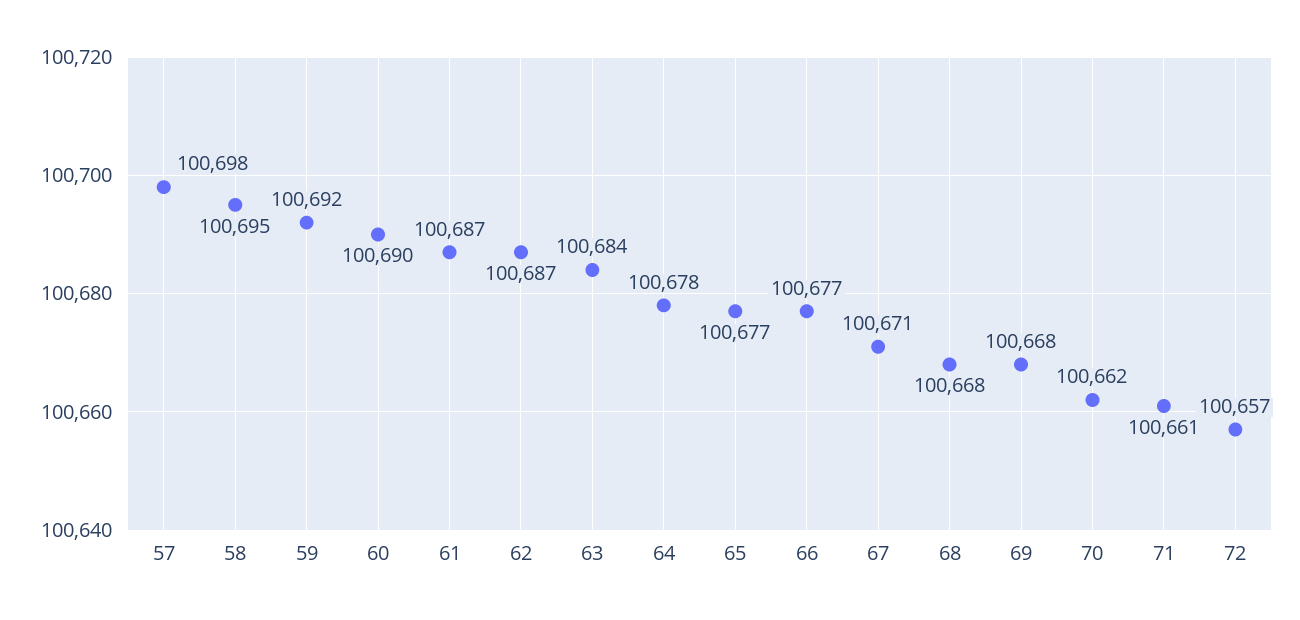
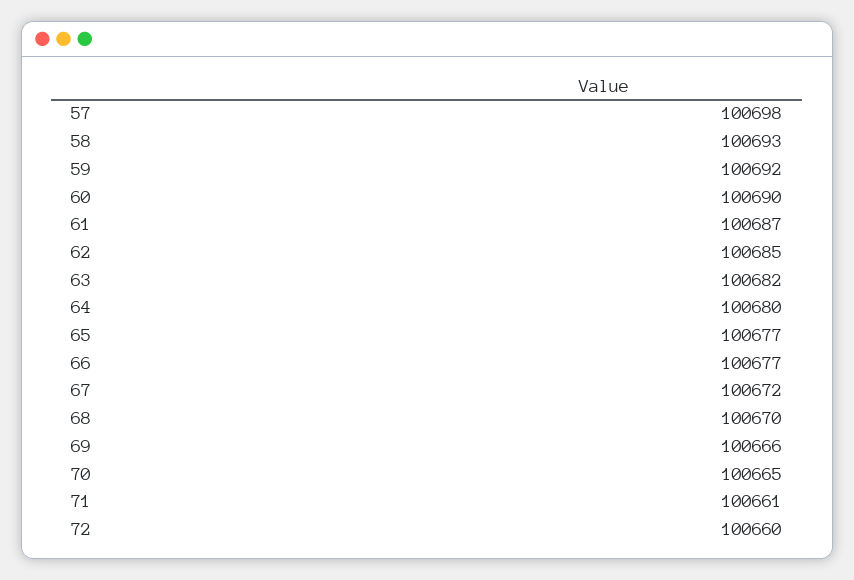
58: 100695 -> 100693
62: 100687 -> 100685
63: 100684 -> 100682
64: 100678 -> 100680
67: 100671 -> 100672
68: 100668 -> 100670
69: 100668 -> 100666
70: 100662 -> 100665
72: 100657 -> 100660

